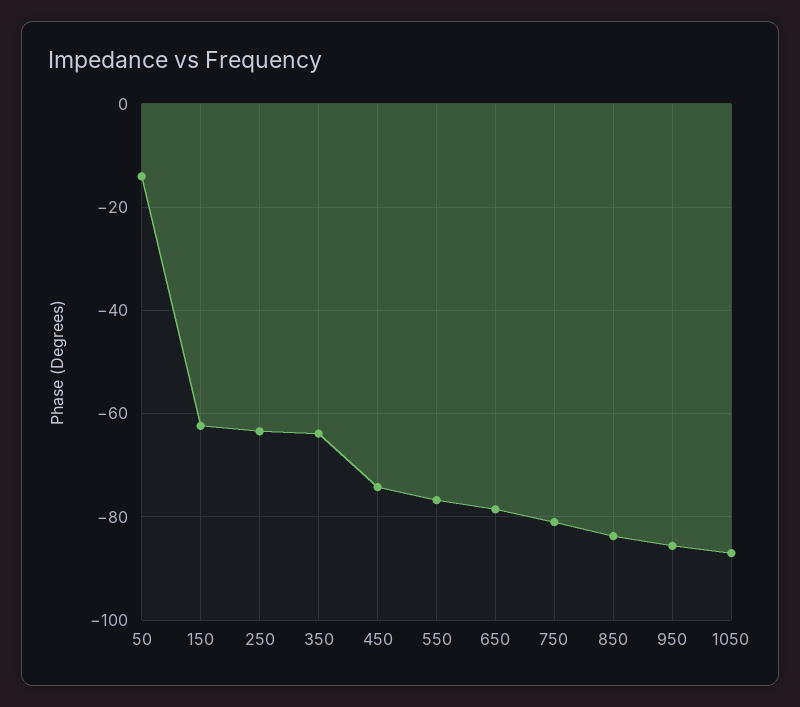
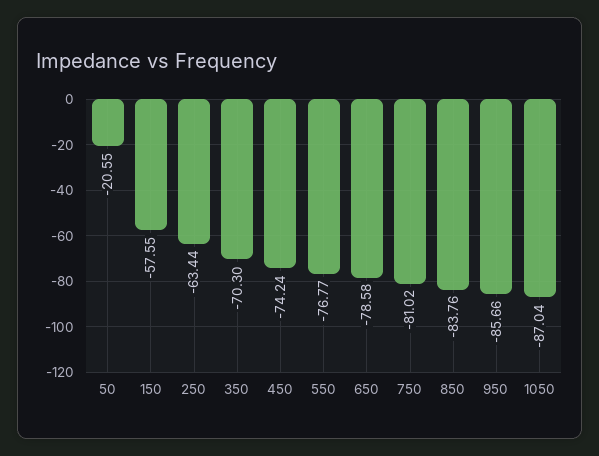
50: -14 -> -20.55
150: -62 -> -57.55
350: -64 -> -70.3

